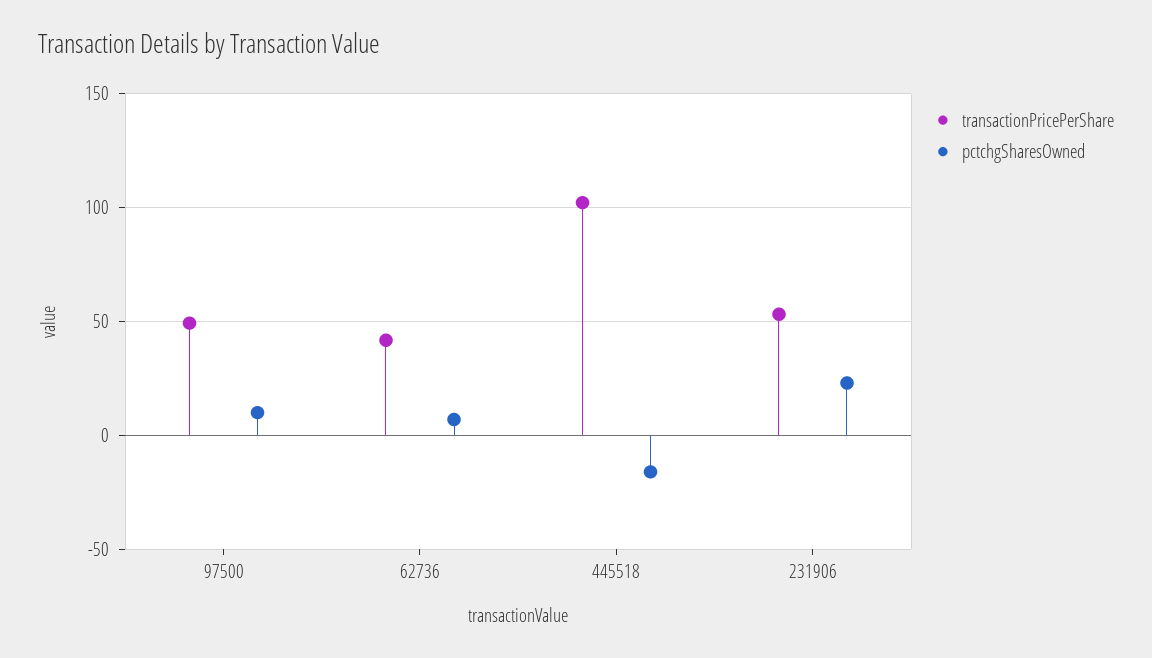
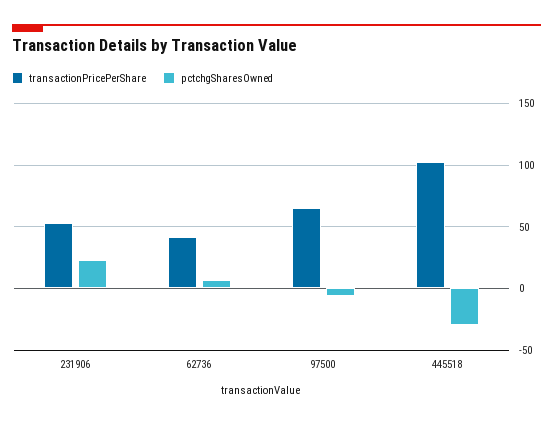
transactionPricePerShare, 97500: 50 -> 65
pctchgSharesOwned, 97500: 10 -> -5
pctchgSharesOwned, 445518: -15 -> -30

